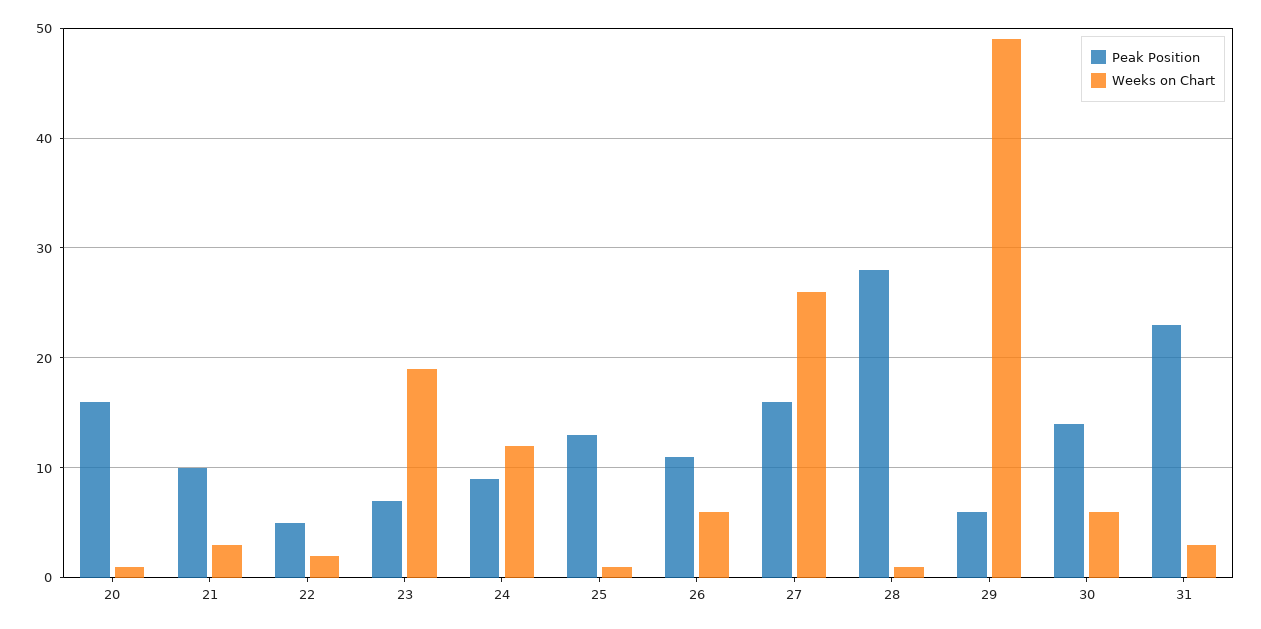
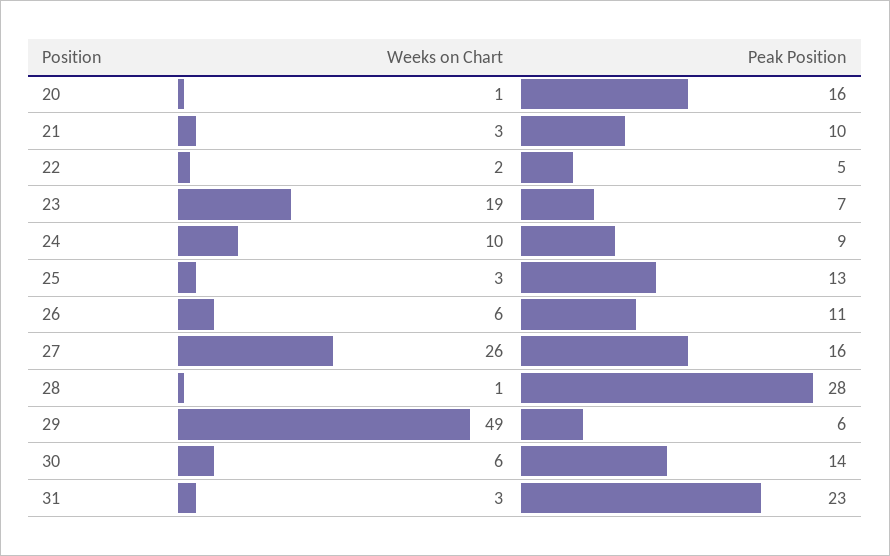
Weeks on Chart, 24: 12 -> 10
Weeks on Chart, 25: 1 -> 3

